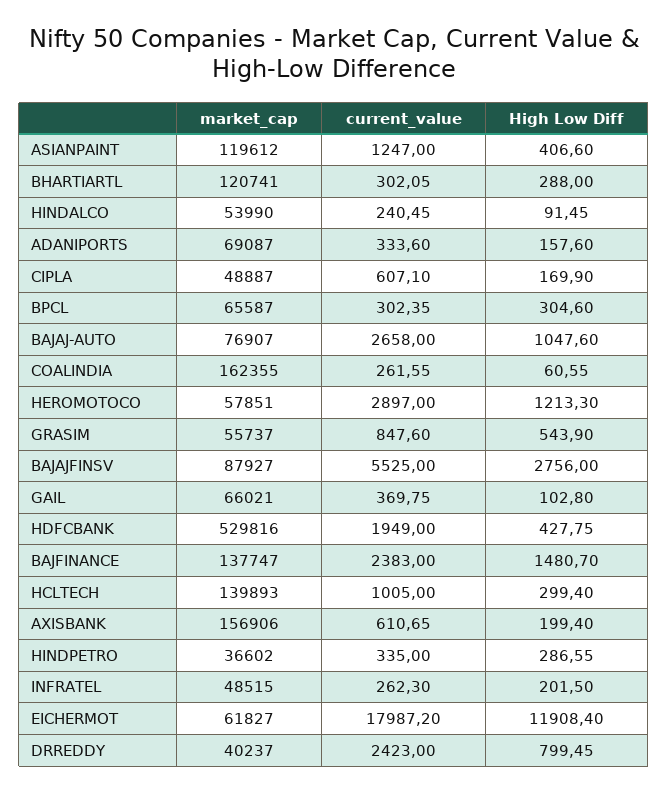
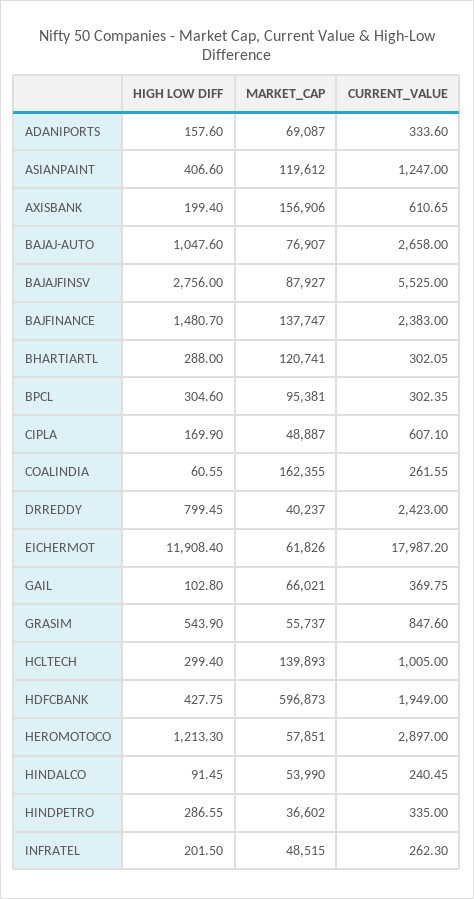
market_cap, BPCL: 65587 -> 95381
market_cap, HDFCBANK: 529816 -> 596873
market_cap, EICHERMOT: 61827 -> 61826

